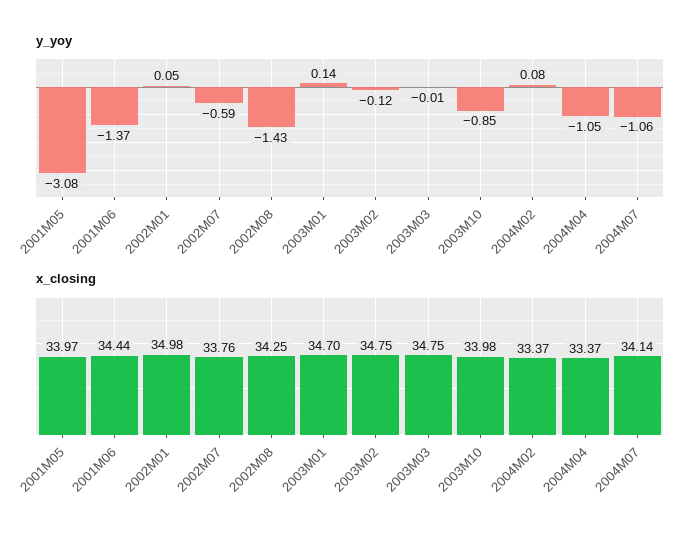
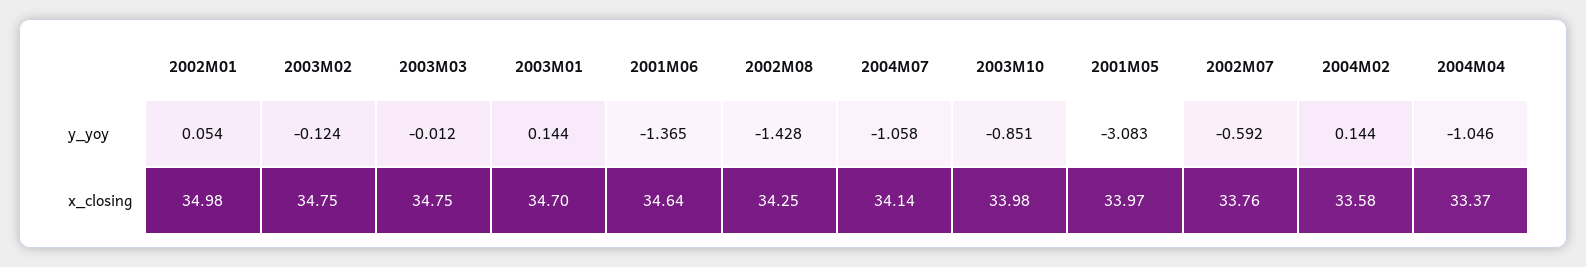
y_yoy, 2004M02: 0.08 -> 0.144
x_closing, 2001M06: 34.44 -> 34.64
x_closing, 2004M02: 33.37 -> 33.58

